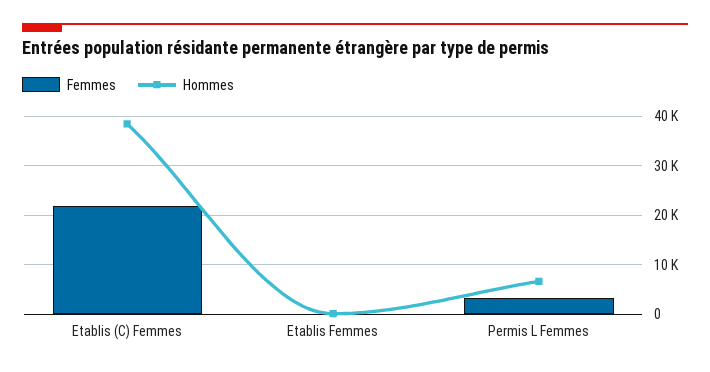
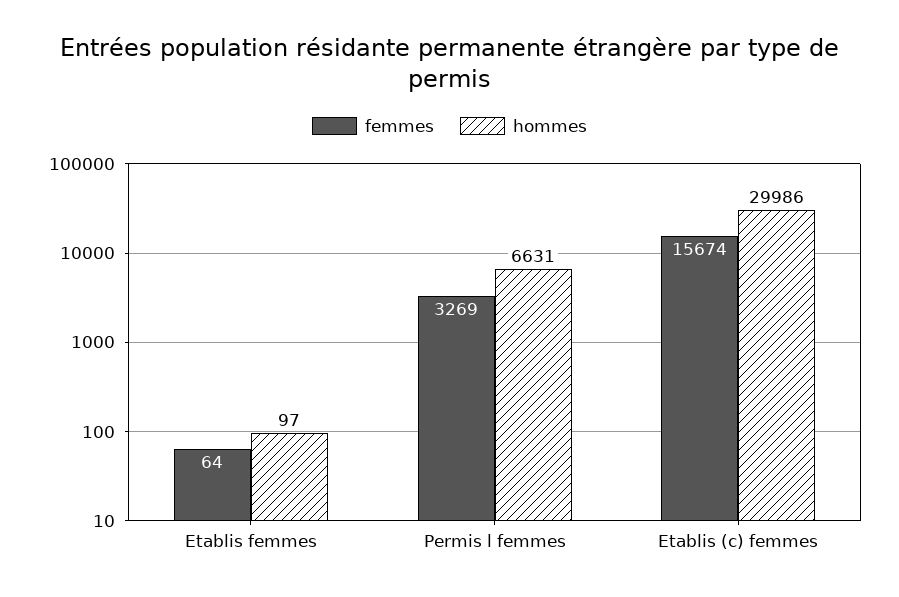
Femmes, Etablis (C) Femmes: 22000 -> 15674
Hommes, Etablis (C) Femmes: 38000 -> 29986

